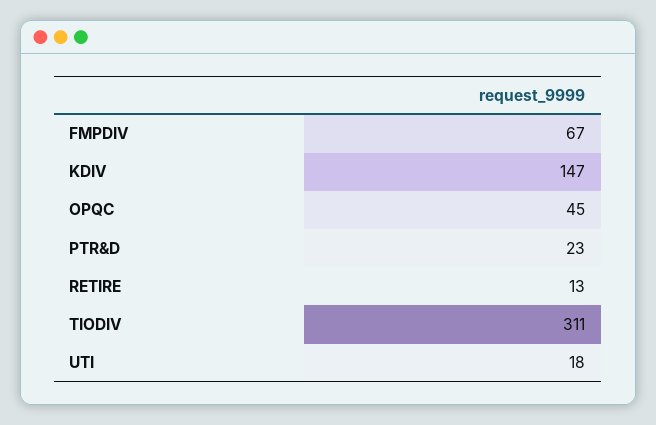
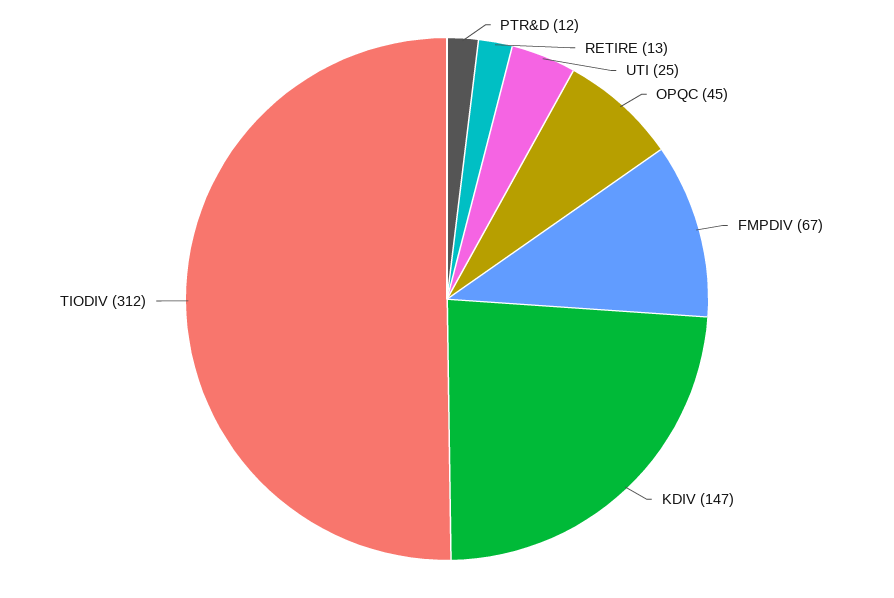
PTR&D: 23 -> 12
TIODIV: 311 -> 312
UTI: 18 -> 25

